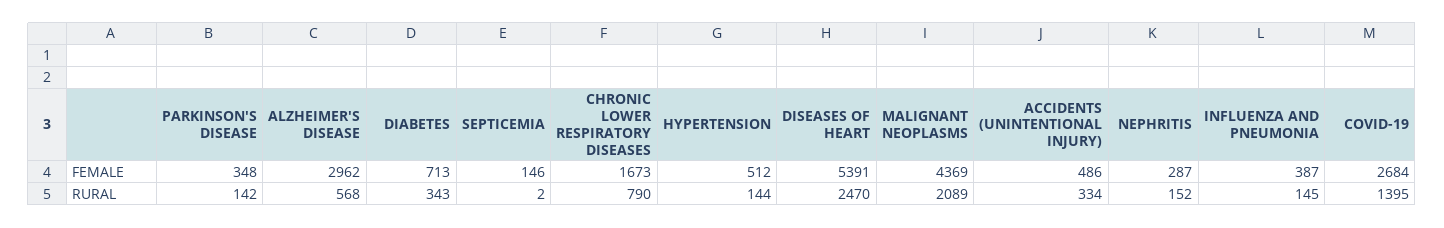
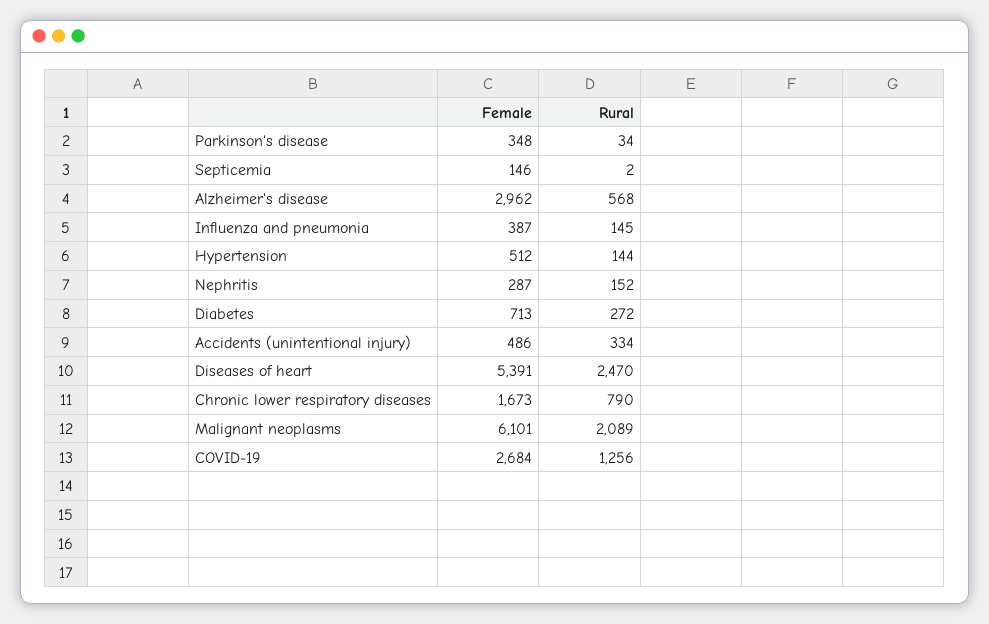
MALIGNANT NEOPLASMS, FEMALE: 4369 -> 6101
PARKINSON'S DISEASE, RURAL: 142 -> 34
DIABETES, RURAL: 343 -> 272
COVID-19, RURAL: 1395 -> 1256

